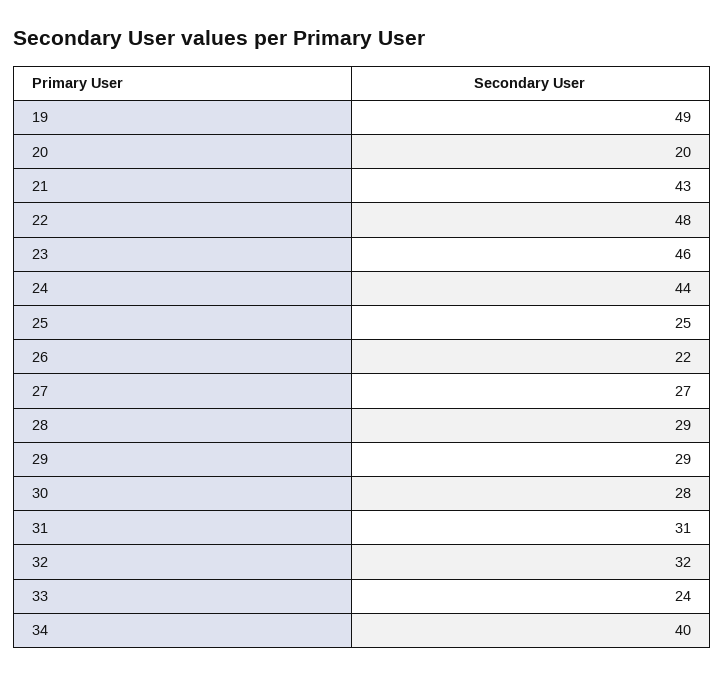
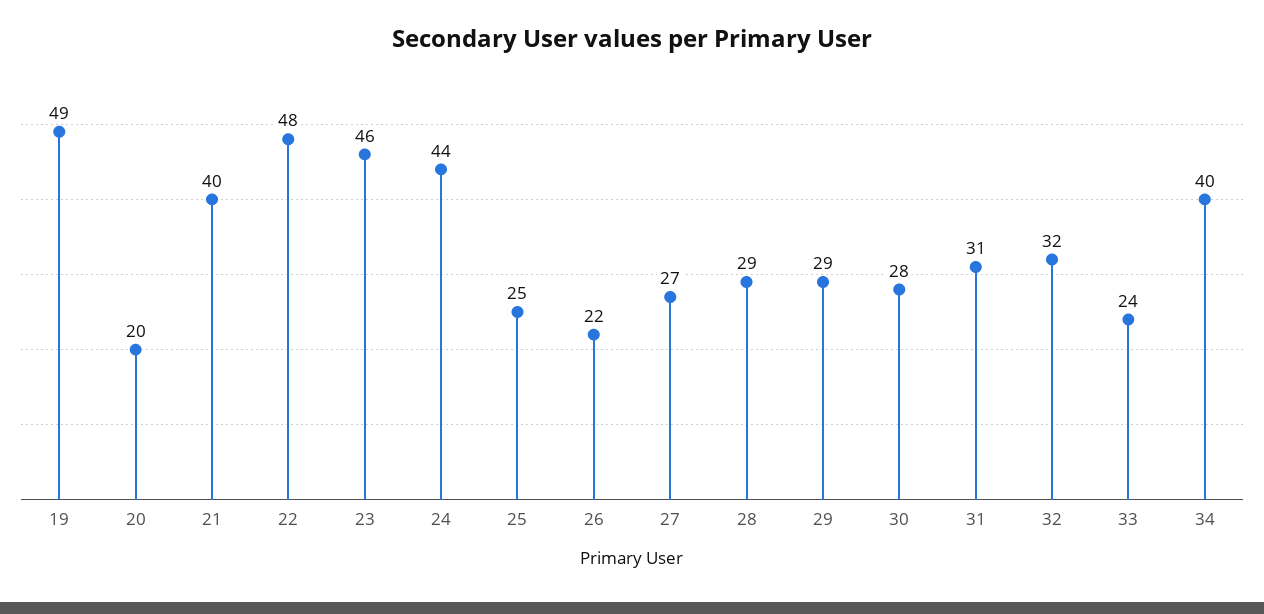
21: 43 -> 40

